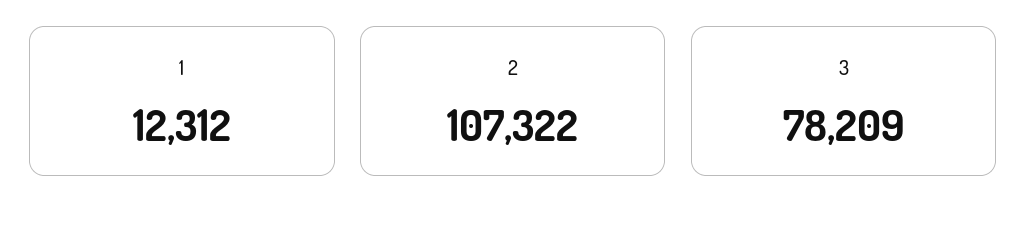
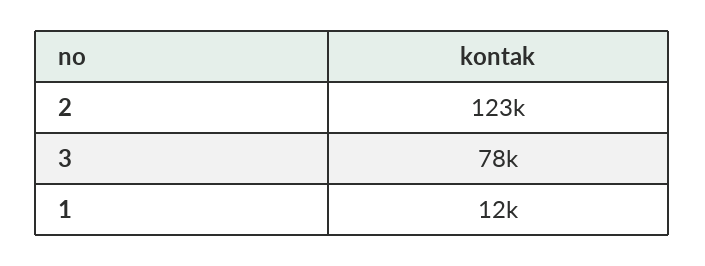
2: 107322 -> 123000

